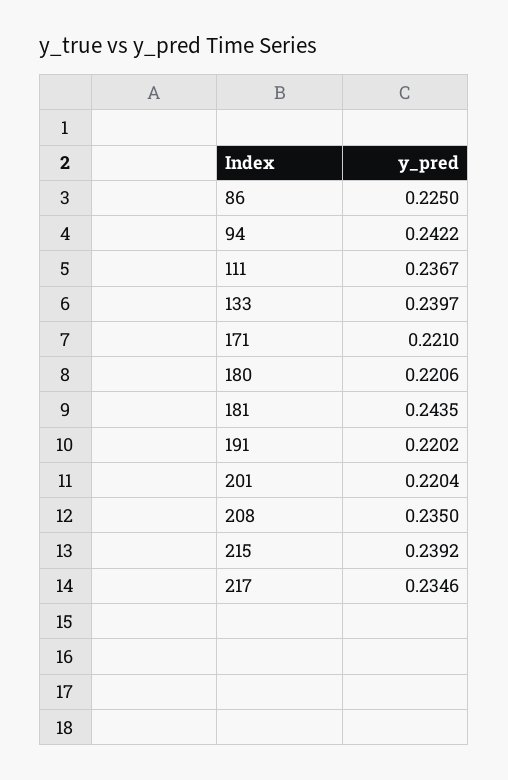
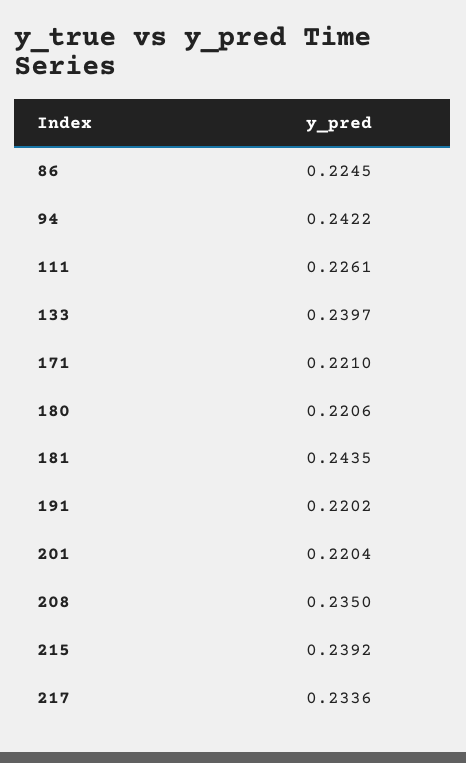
86: 0.225 -> 0.2245
111: 0.2367 -> 0.2261
217: 0.2346 -> 0.2336

